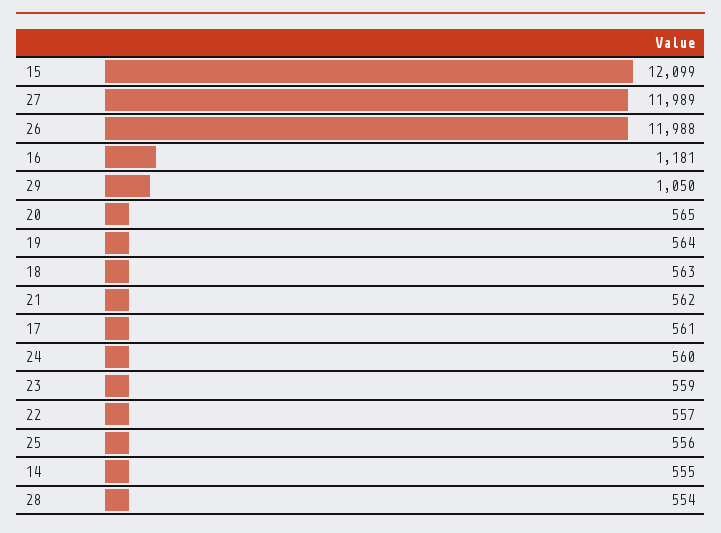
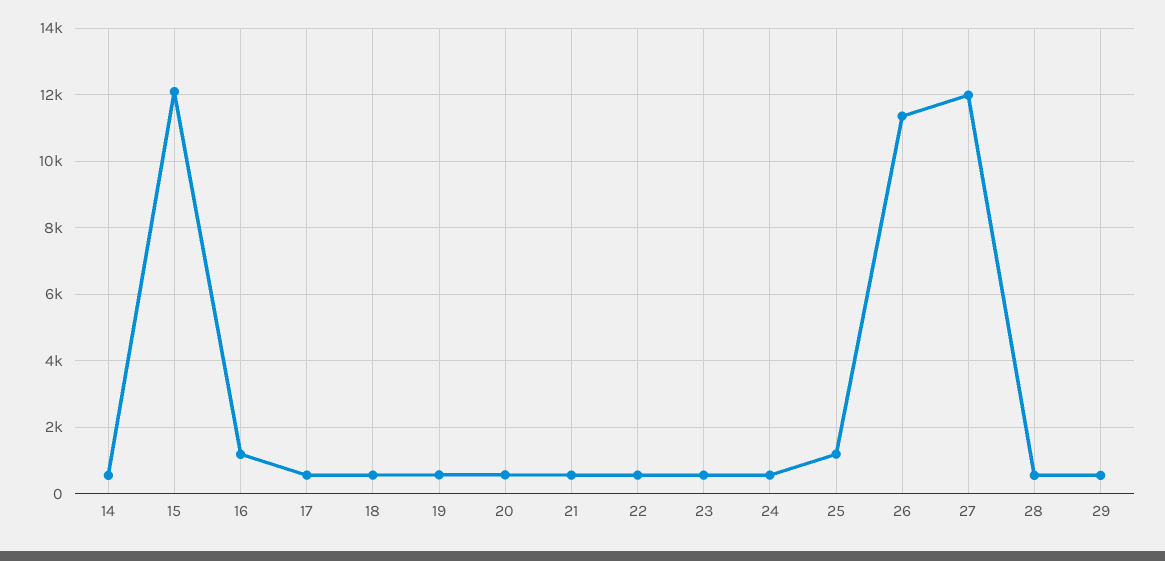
26: 11988 -> 11400
29: 1050 -> 600
25: 556 -> 1200

